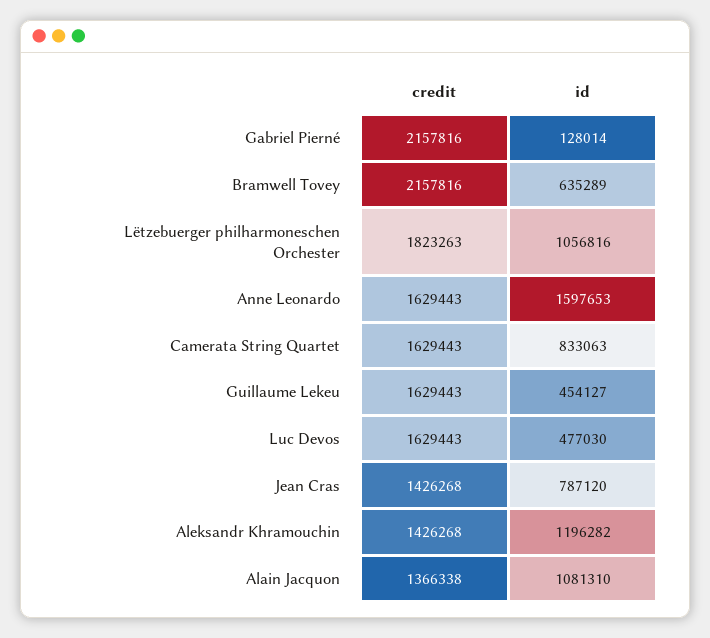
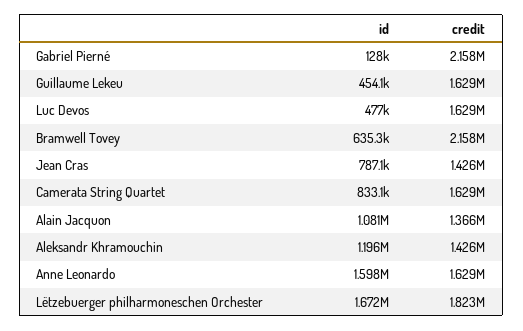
id, Lëtzebuerger philharmoneschen Orchester: 1056816 -> 1672000

